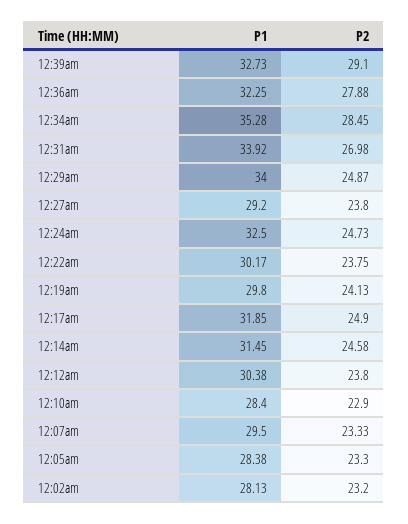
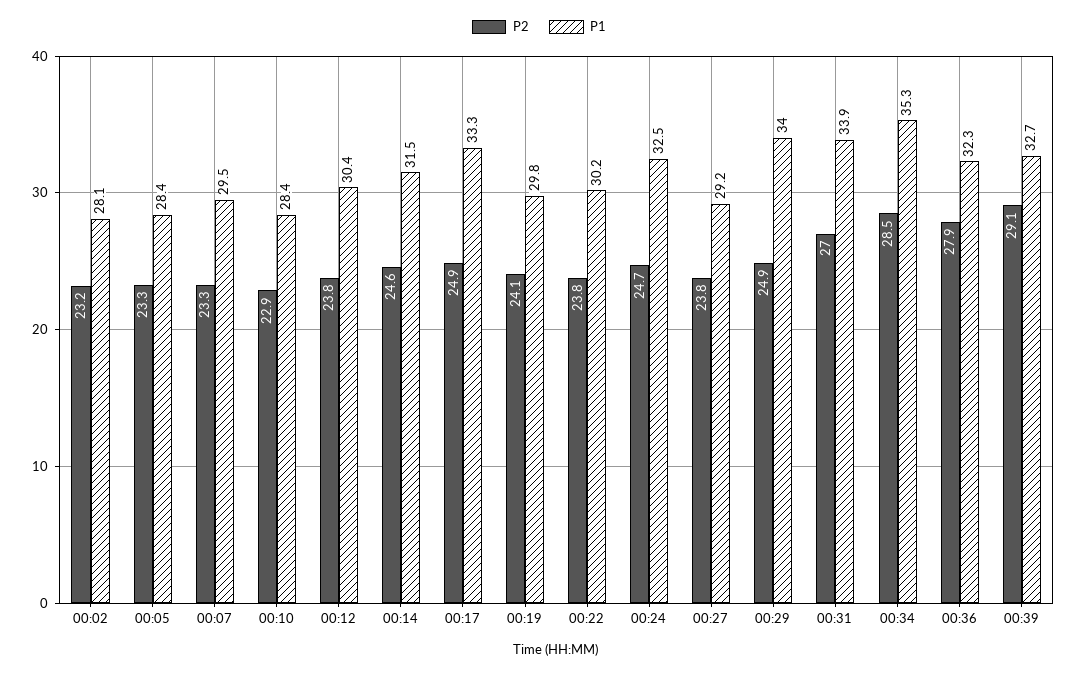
P1, 12:17am: 31.85 -> 33.3

